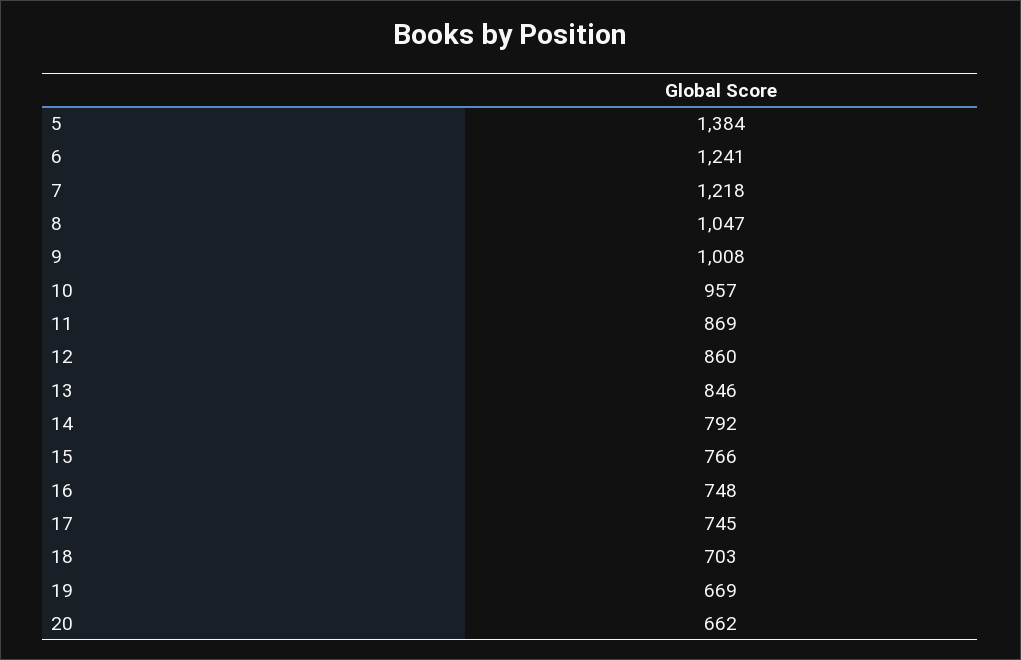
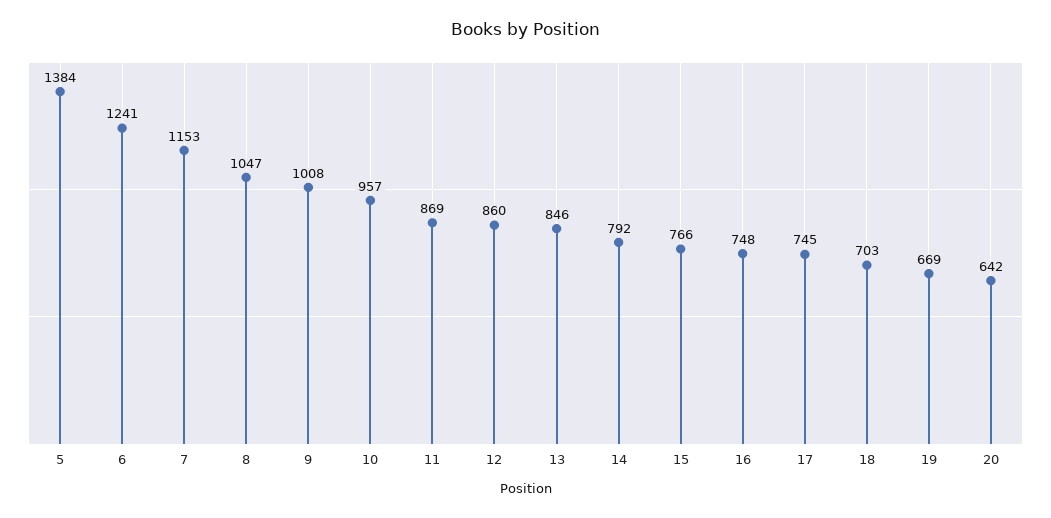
7: 1218 -> 1153
20: 662 -> 642

